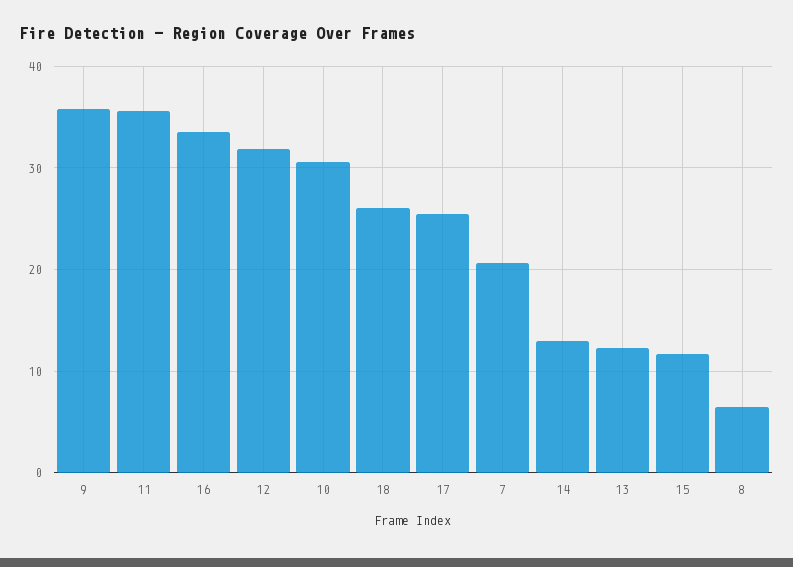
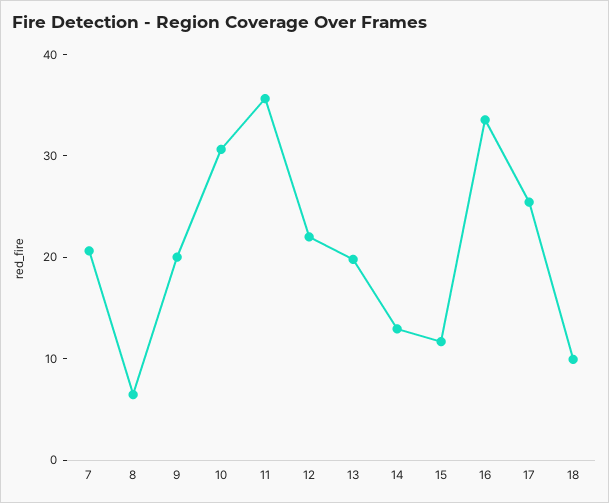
9: 36 -> 20
12: 32 -> 22
18: 26 -> 10
13: 12 -> 20

